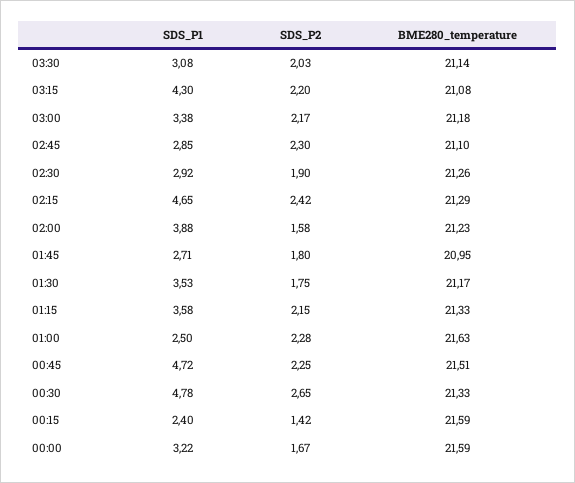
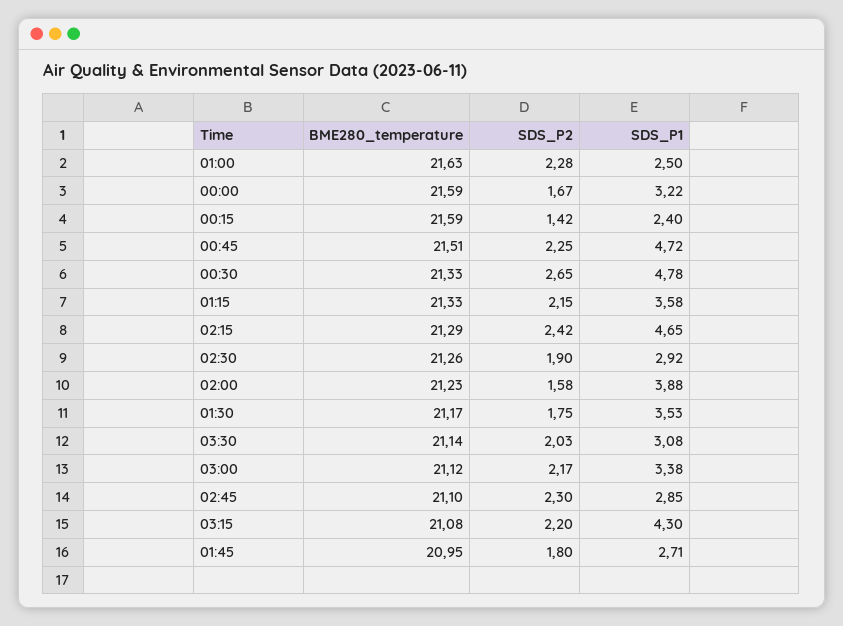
BME280_temperature, 03:00: 21.18 -> 21.12

